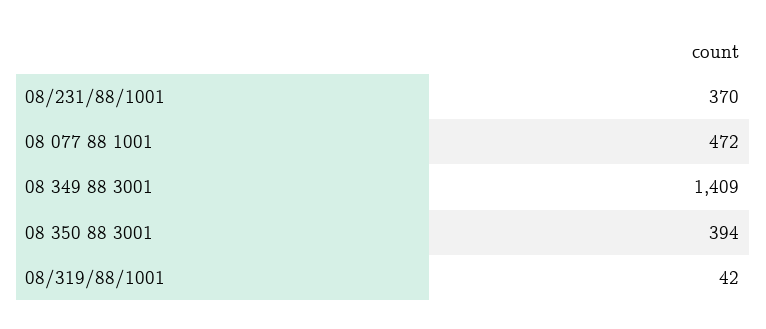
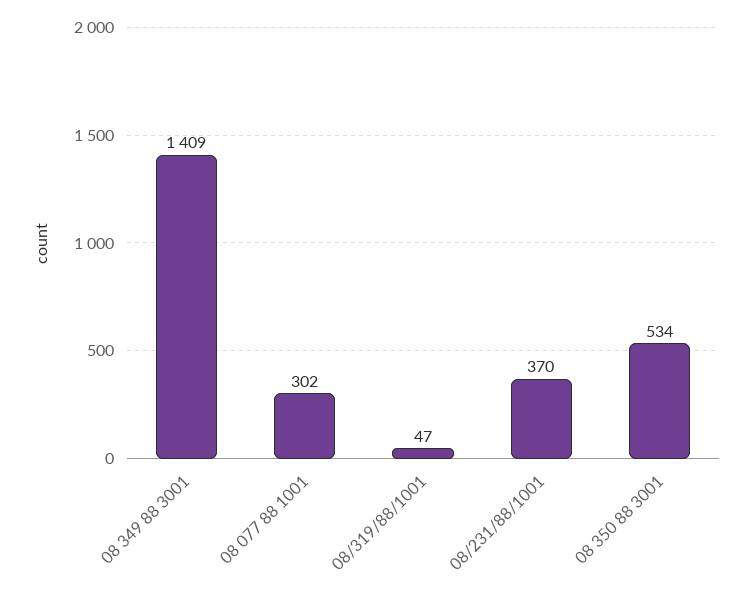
08 077 88 1001: 472 -> 302
08 350 88 3001: 394 -> 534
08/319/88/1001: 42 -> 47

